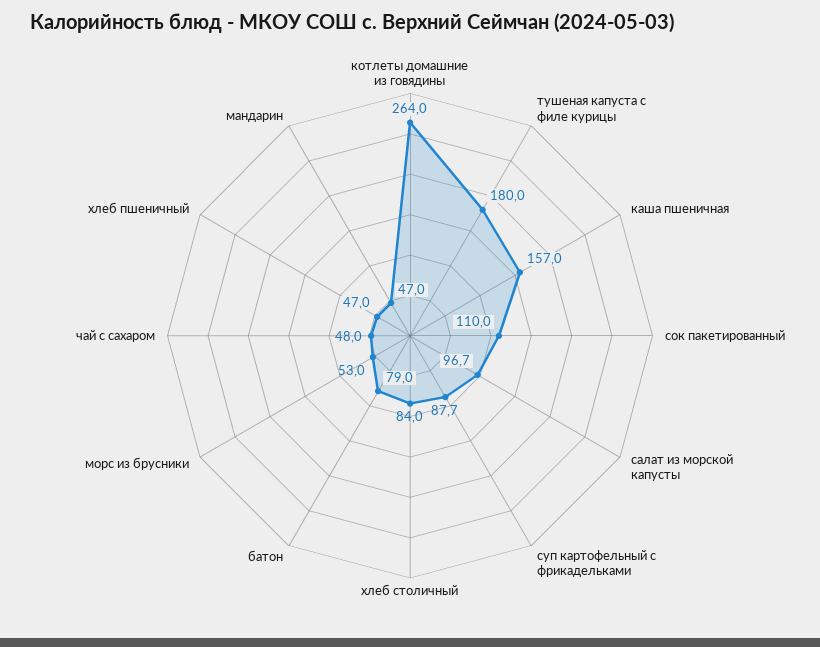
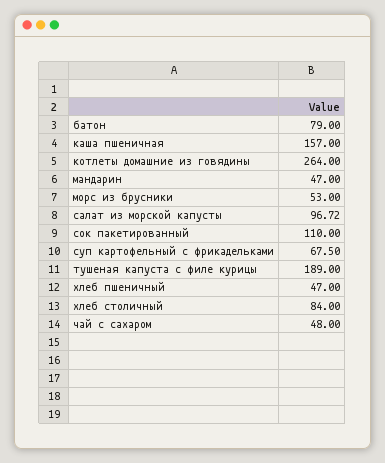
тушеная капуста с филе курицы: 180 -> 189
суп картофельный с фрикадельками: 87.7 -> 67.5

